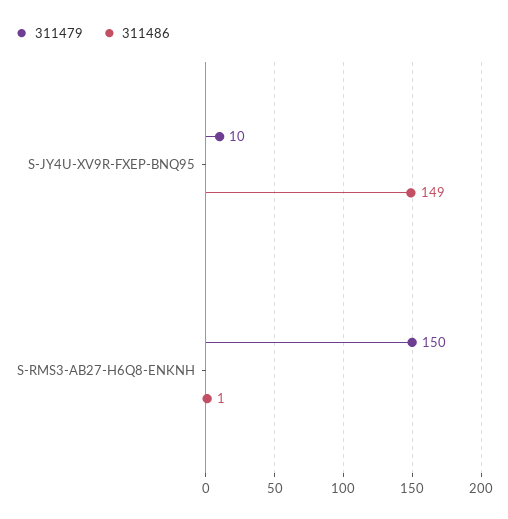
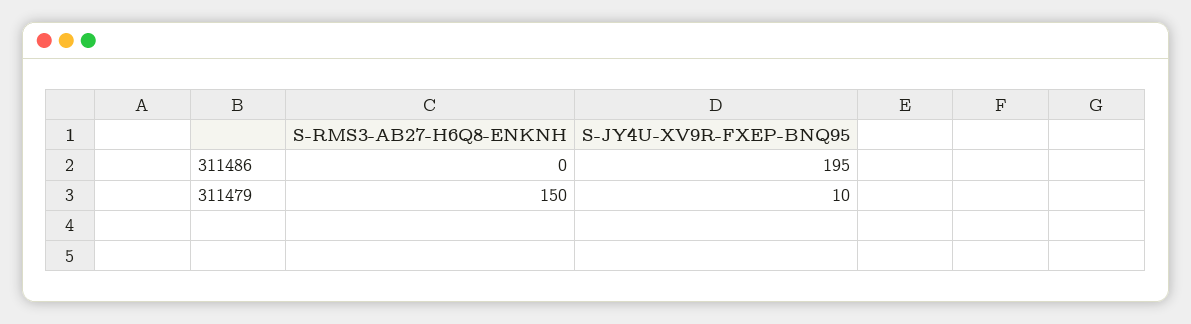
311486, S-JY4U-XV9R-FXEP-BNQ95: 149 -> 195
311486, S-RMS3-AB27-H6Q8-ENKNH: 1 -> 0

